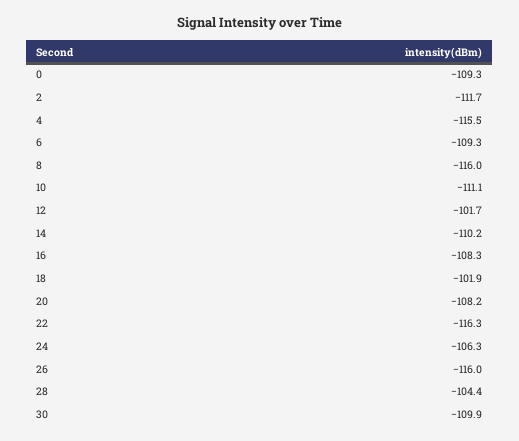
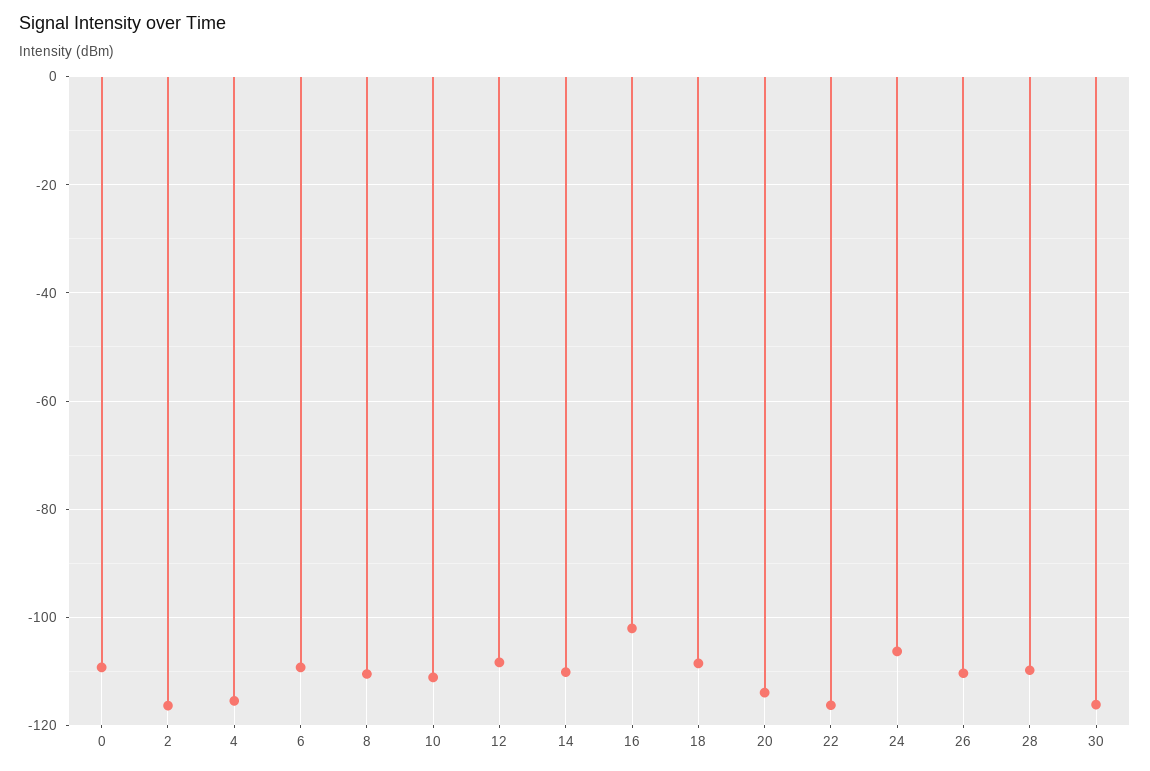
2: -111.7 -> -116
8: -116 -> -110
12: -101.7 -> -108
16: -108.3 -> -102
18: -101.9 -> -108
20: -108.2 -> -114
26: -116 -> -110
28: -104.4 -> -110
30: -109.9 -> -116

